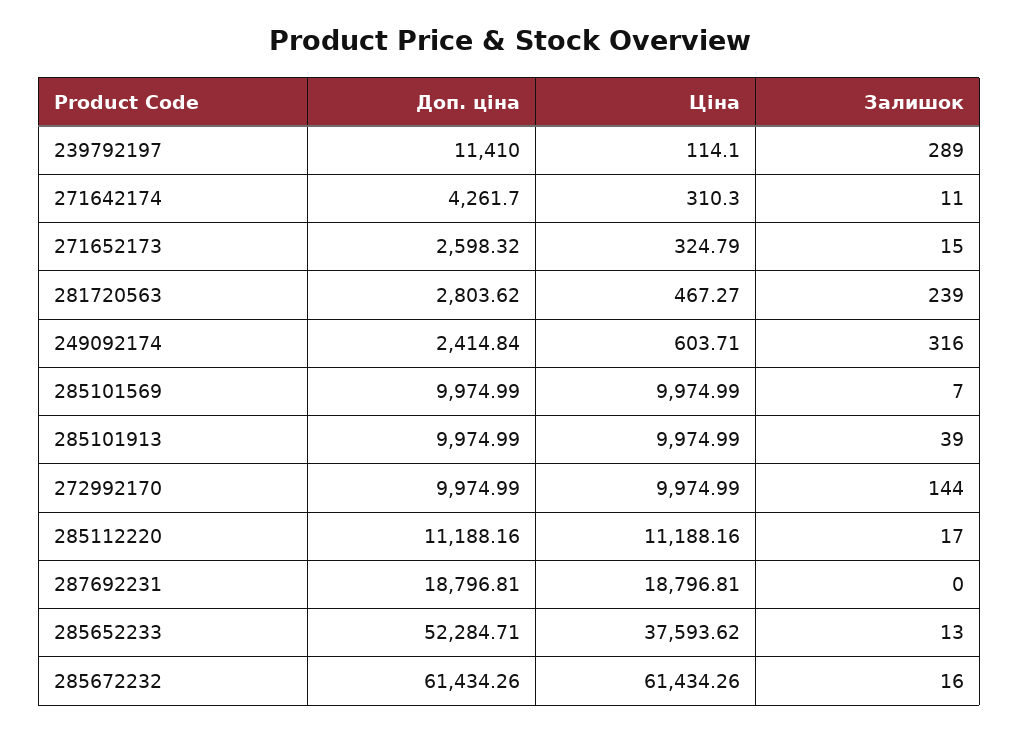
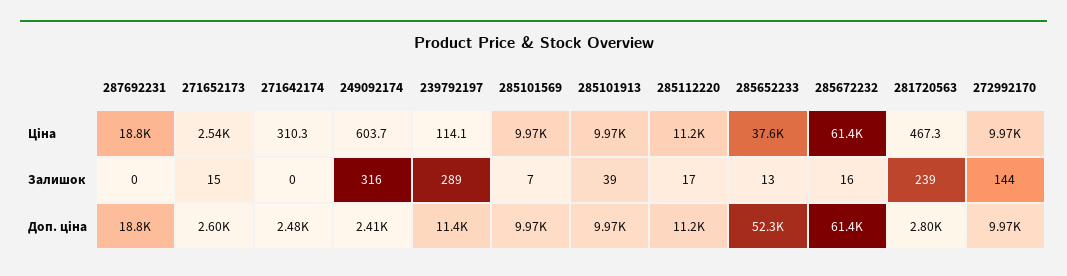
Доп. ціна, 271642174: 4261.7 -> 2480
Залишок, 271642174: 11 -> 0
Ціна, 271652173: 324.79 -> 2540

